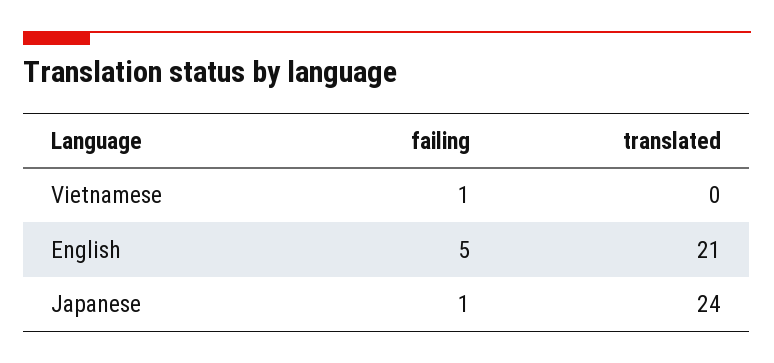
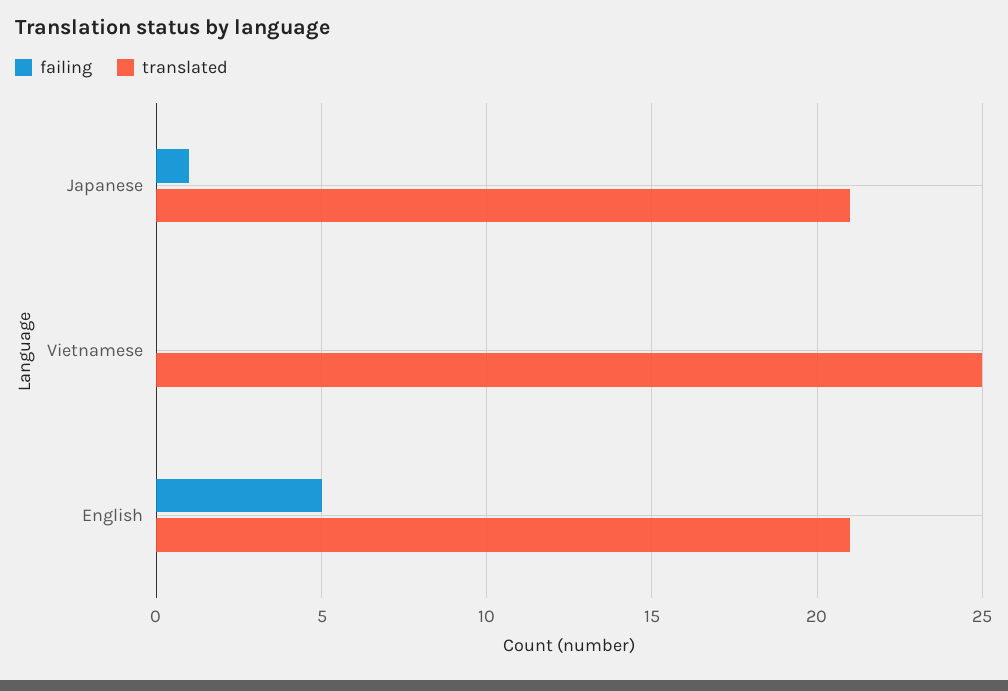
failing, Vietnamese: 1 -> 0
translated, Vietnamese: 0 -> 25
translated, Japanese: 24 -> 21

